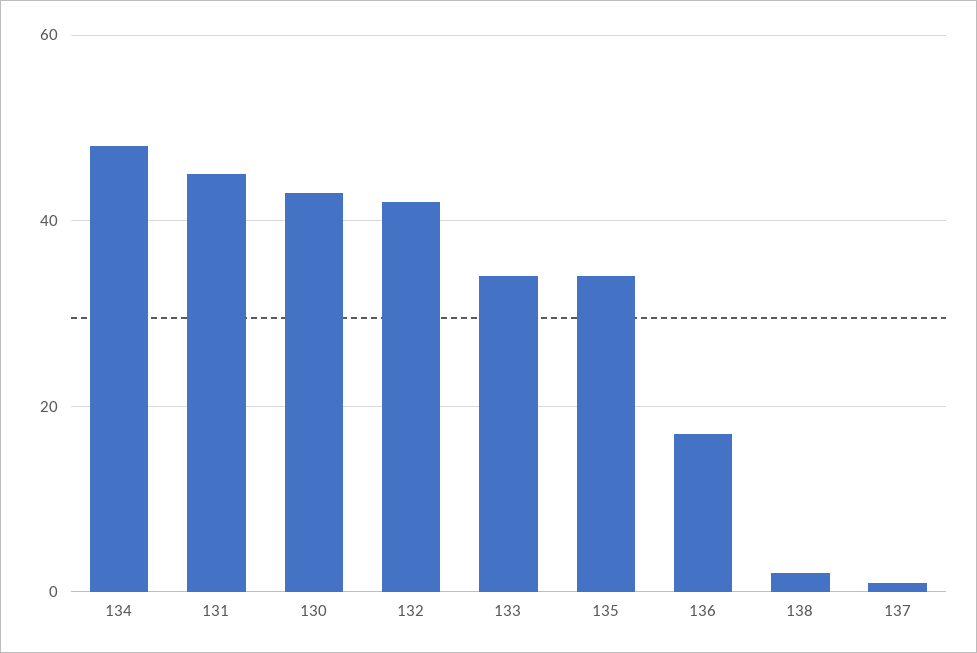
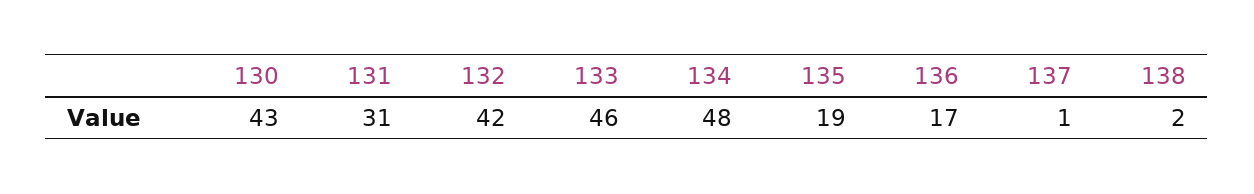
131: 45 -> 31
133: 35 -> 46
135: 35 -> 19

